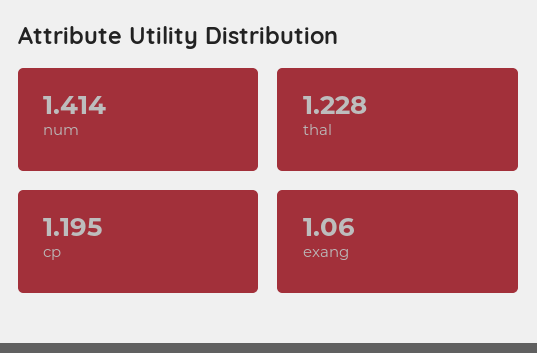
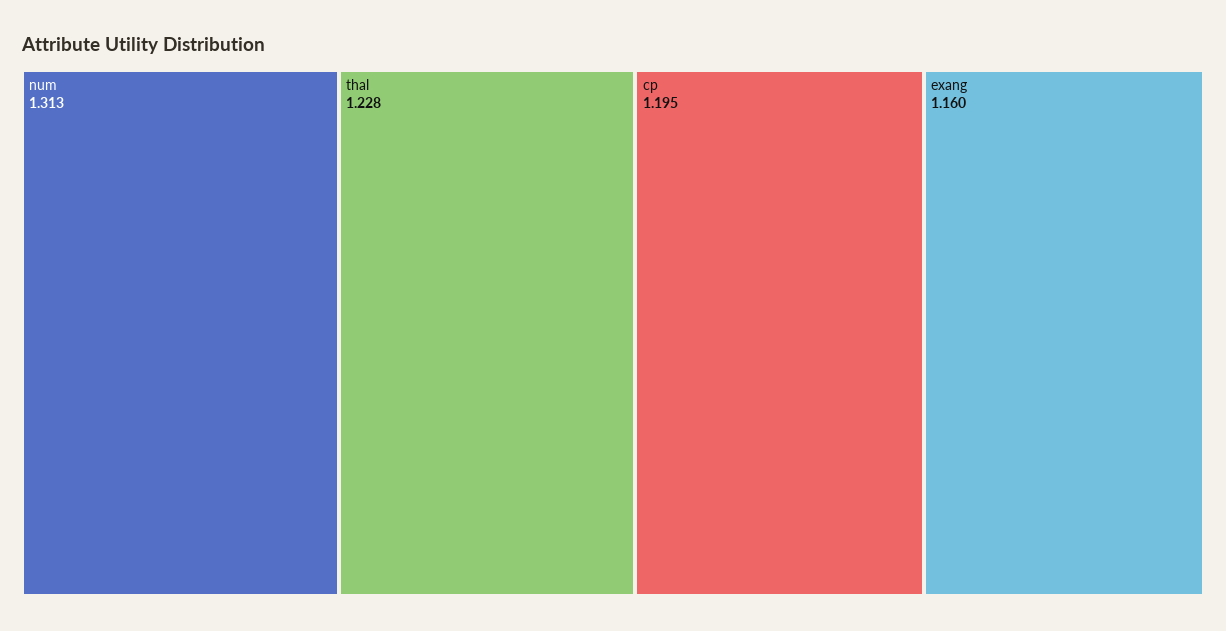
num: 1.414 -> 1.313
exang: 1.06 -> 1.16

